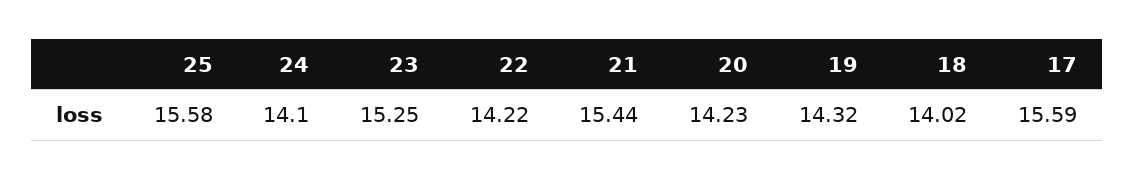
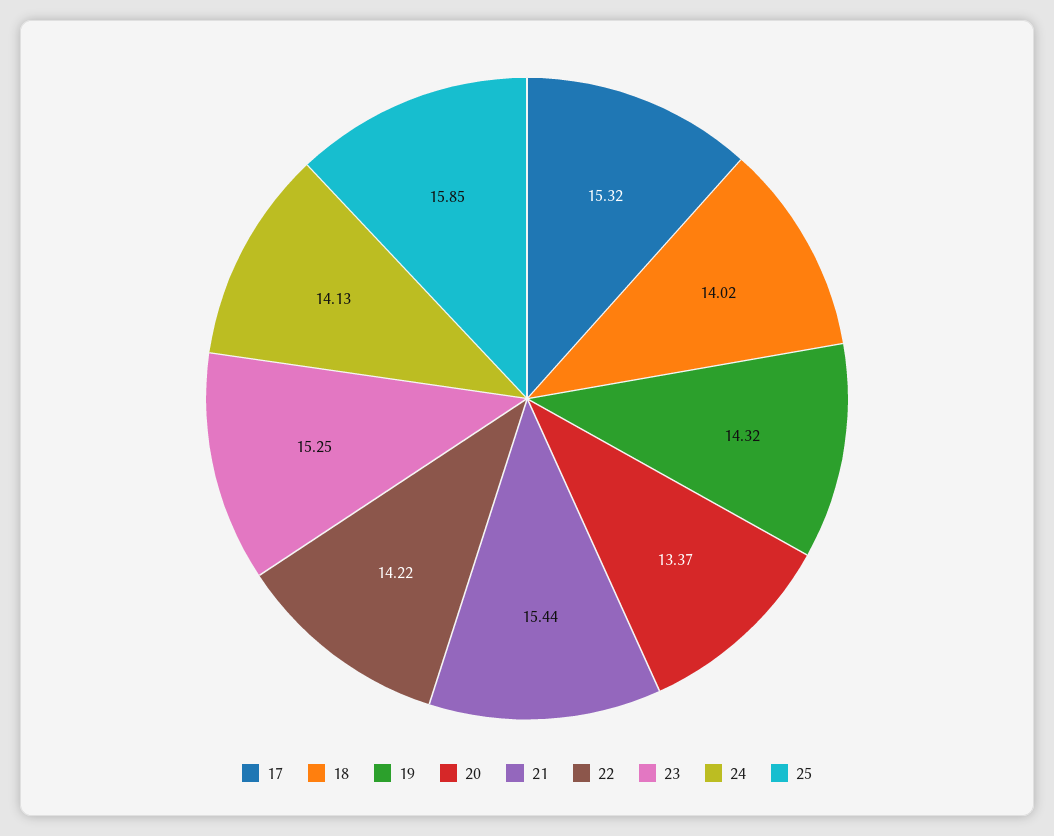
25: 15.58 -> 15.85
24: 14.1 -> 14.13
20: 14.23 -> 13.37
17: 15.59 -> 15.32

